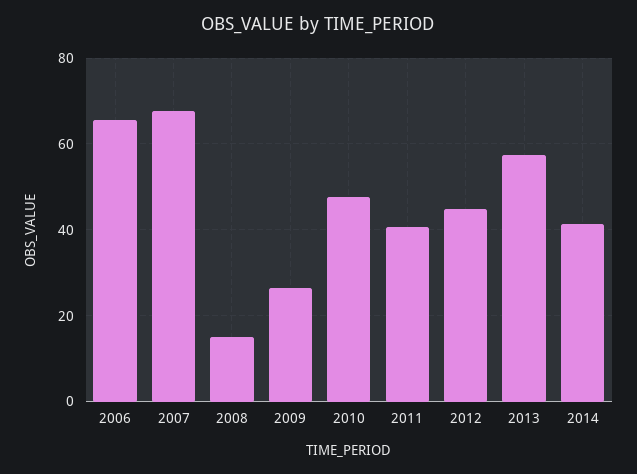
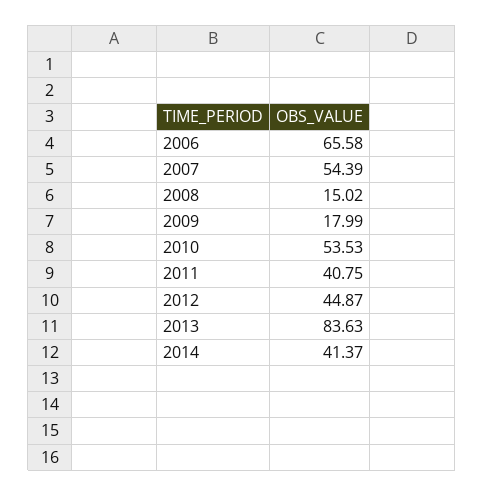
2007: 68 -> 54.39
2009: 26 -> 17.99
2010: 48 -> 53.53
2013: 58 -> 83.63

